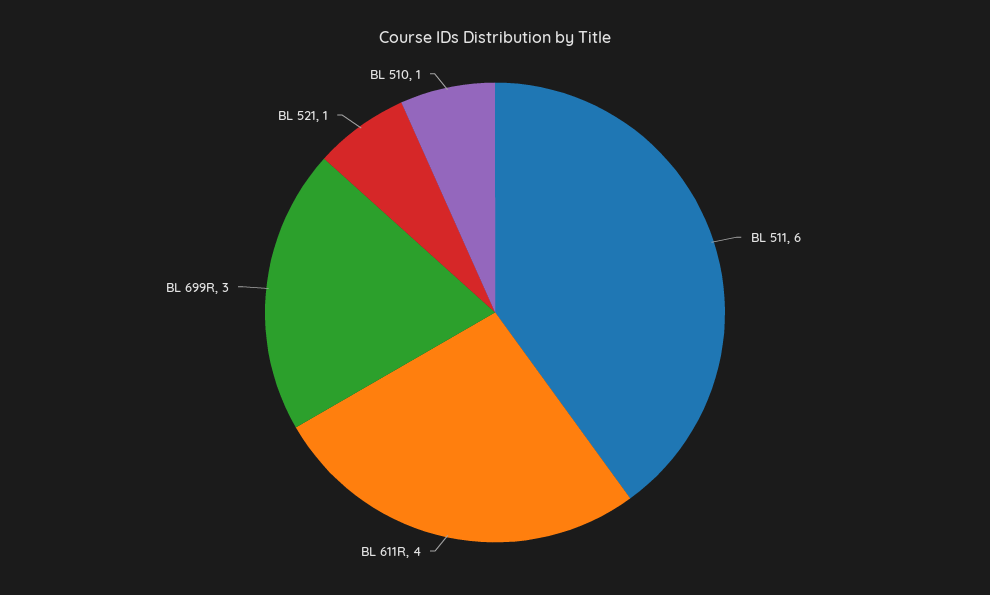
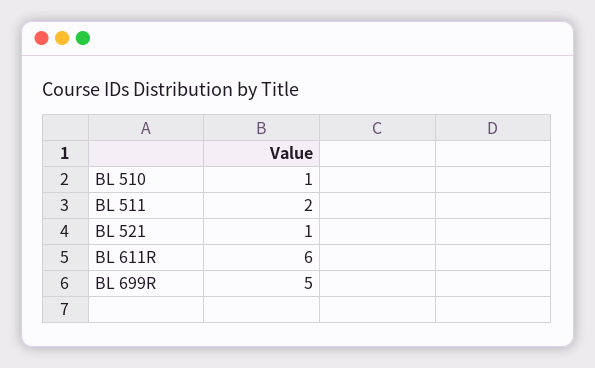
BL 511: 6 -> 2
BL 611R: 4 -> 6
BL 699R: 3 -> 5

